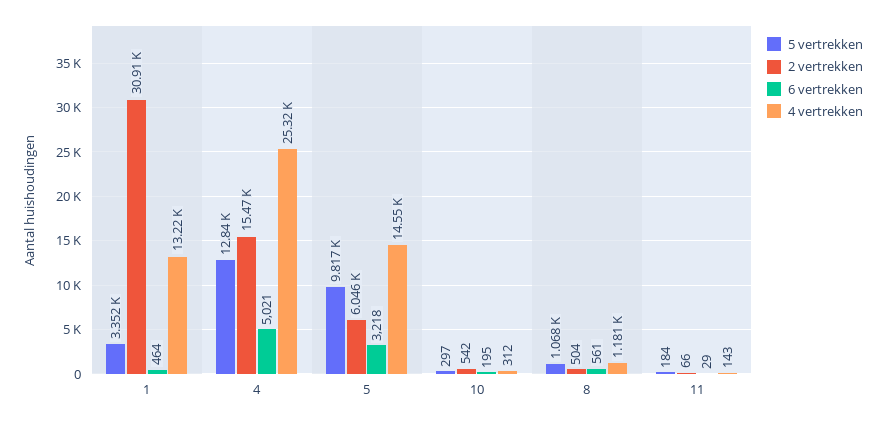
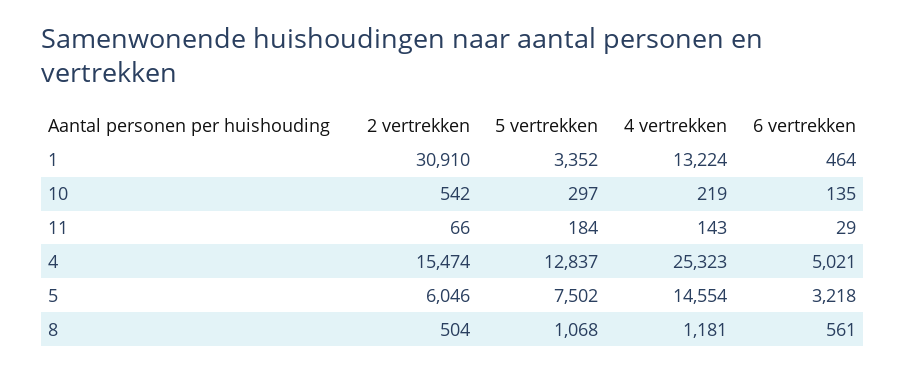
5 vertrekken, 5: 9817 -> 7502
6 vertrekken, 10: 195 -> 135
4 vertrekken, 10: 312 -> 219

